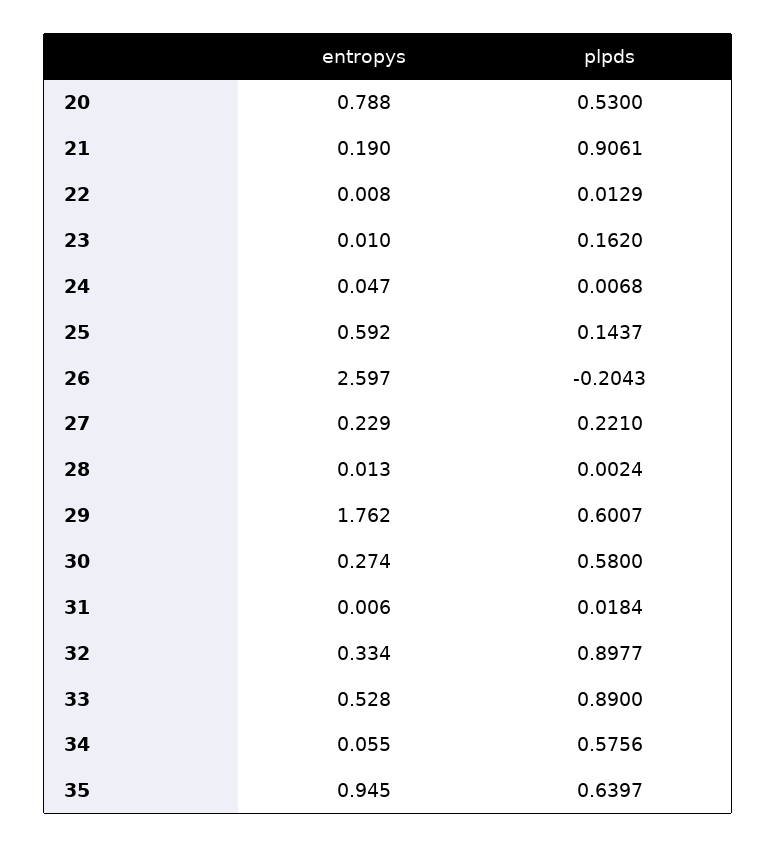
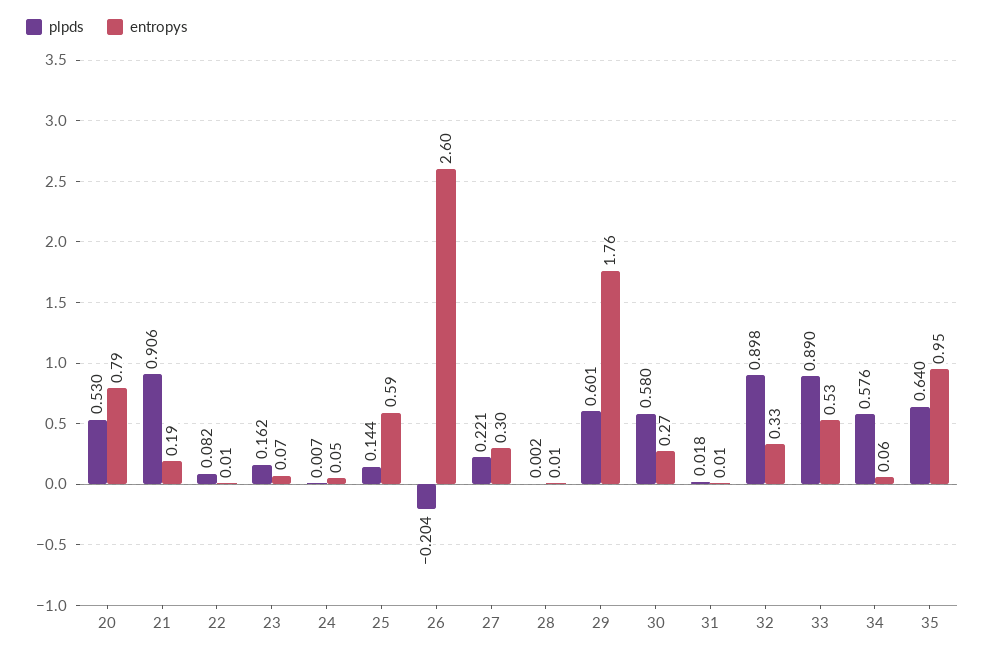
plpds, 22: 0.0129 -> 0.082
entropys, 23: 0.01 -> 0.07
entropys, 27: 0.229 -> 0.3

